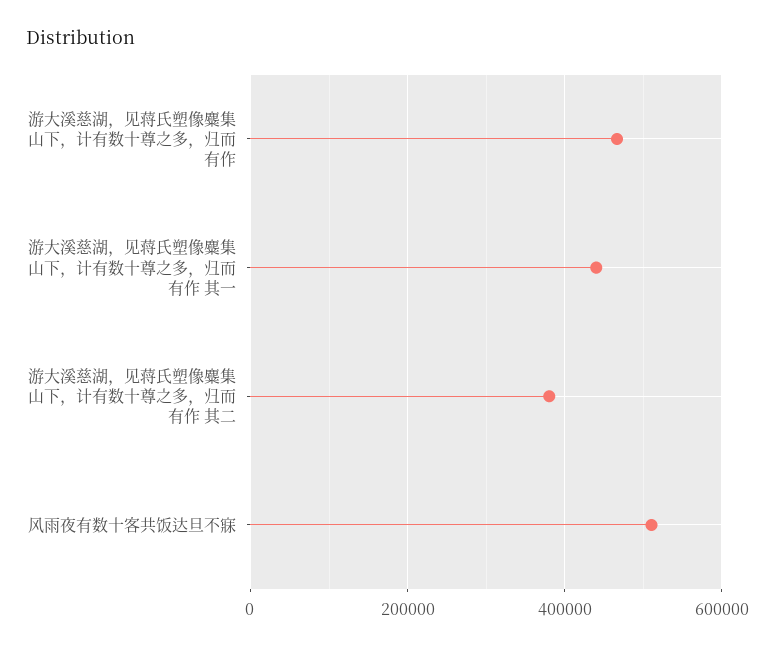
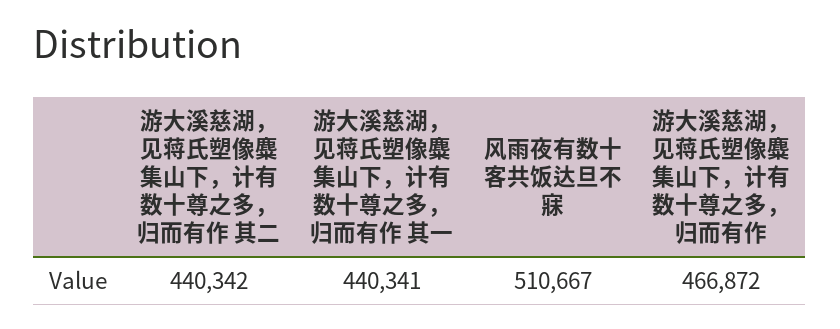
游大溪慈湖，见蒋氏塑像麋集山下，计有数十尊之多，归而有作 其二: 380000 -> 440342

